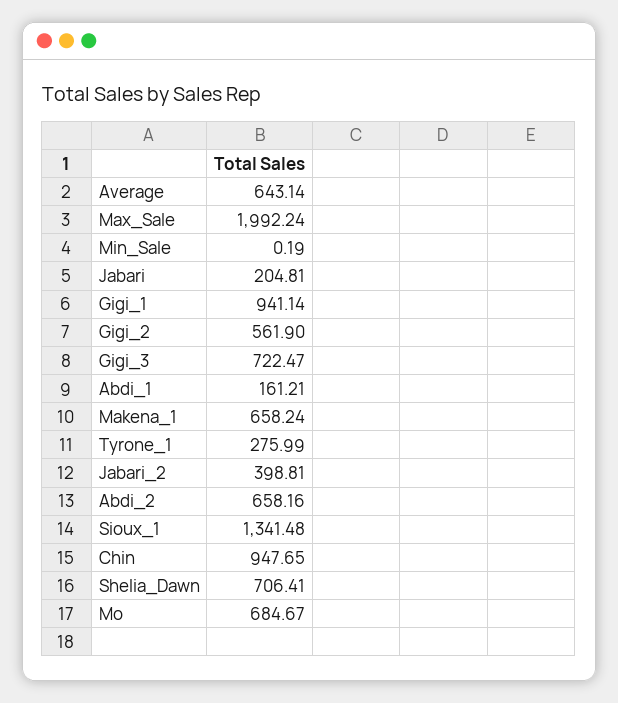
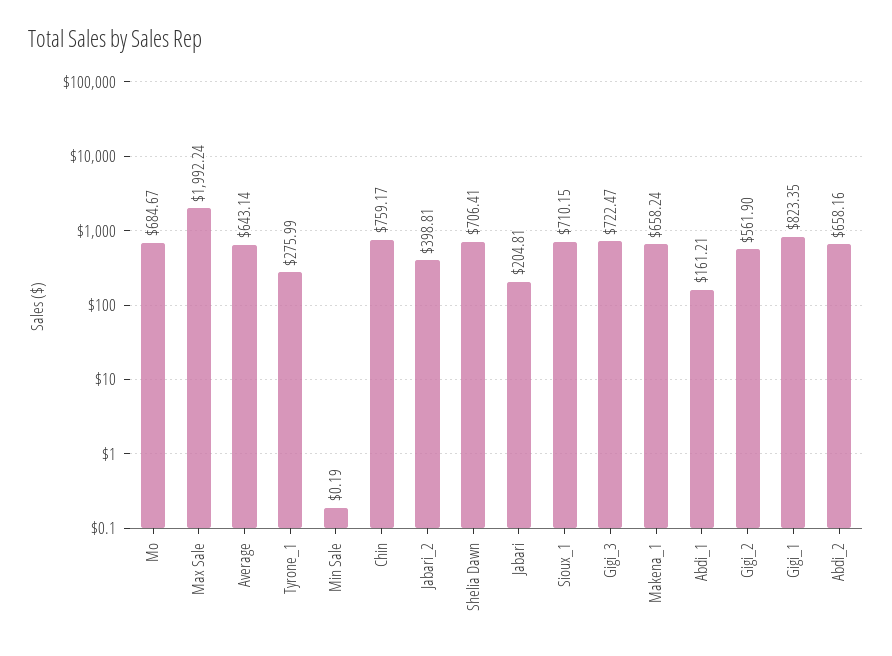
Gigi_1: 941.14 -> 823.35
Sioux_1: 1341.48 -> 710.15
Chin: 947.65 -> 759.17

